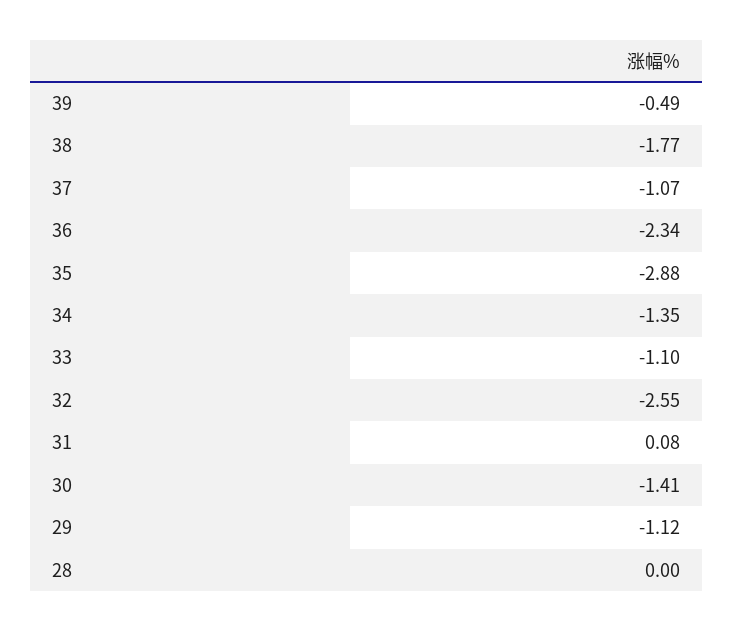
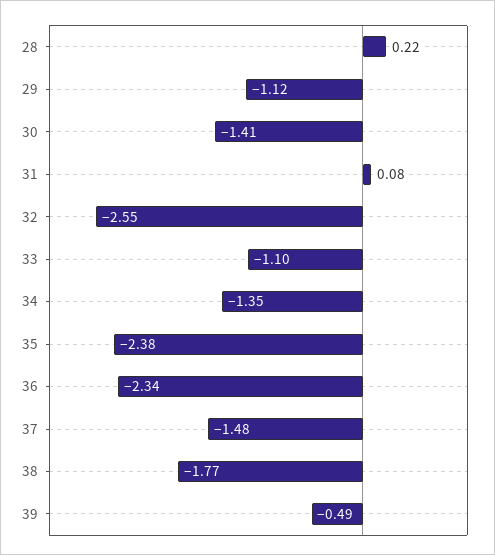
37: -1.07 -> -1.48
35: -2.88 -> -2.38
28: 0 -> 0.22

